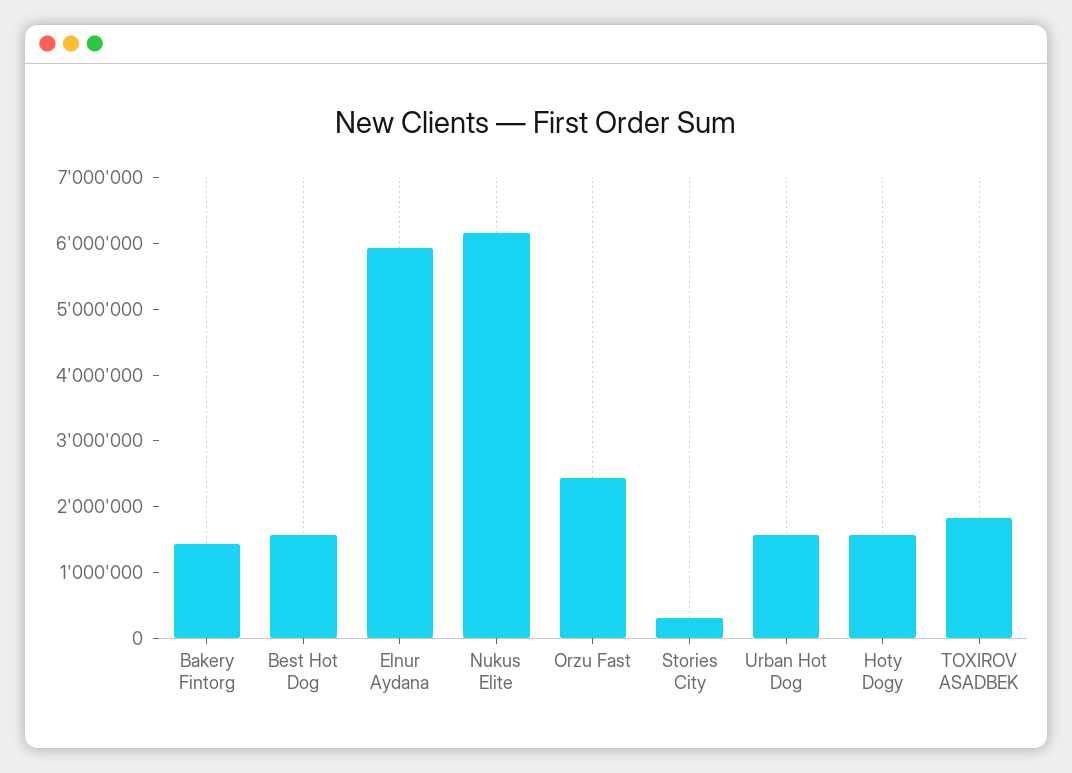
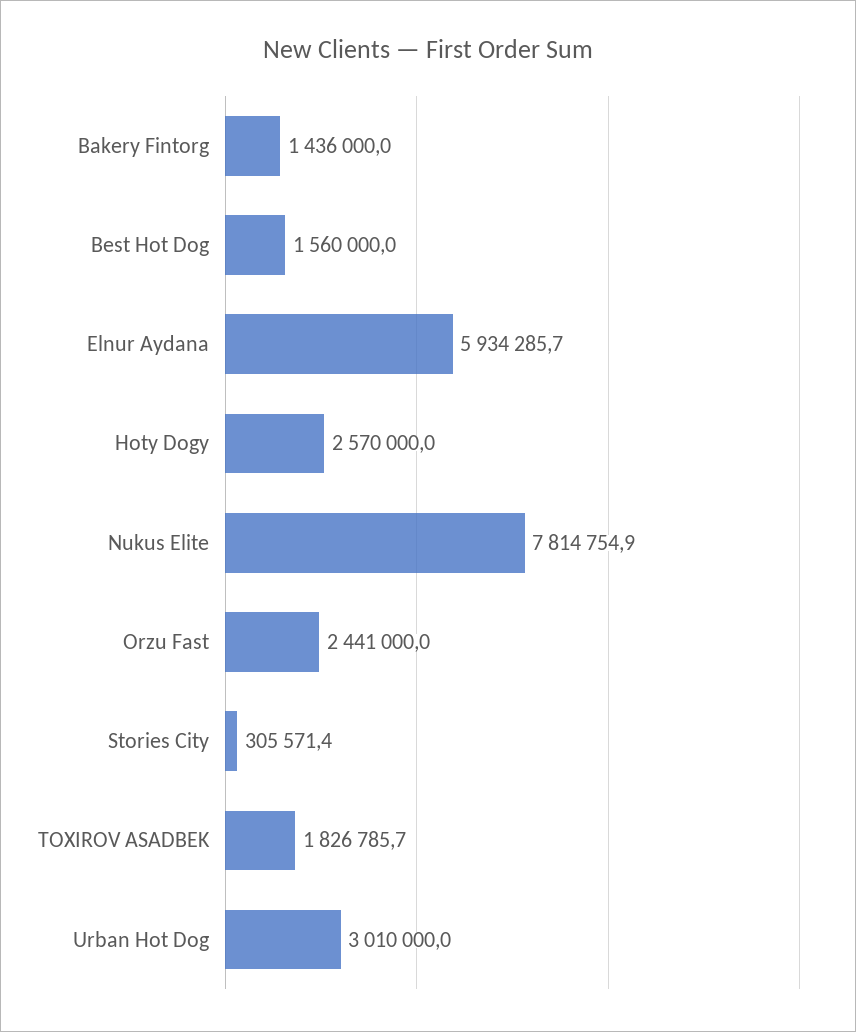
Nukus Elite: 6200000 -> 7814754.9
Urban Hot Dog: 1600000 -> 3010000
Hoty Dogy: 1600000 -> 2570000

